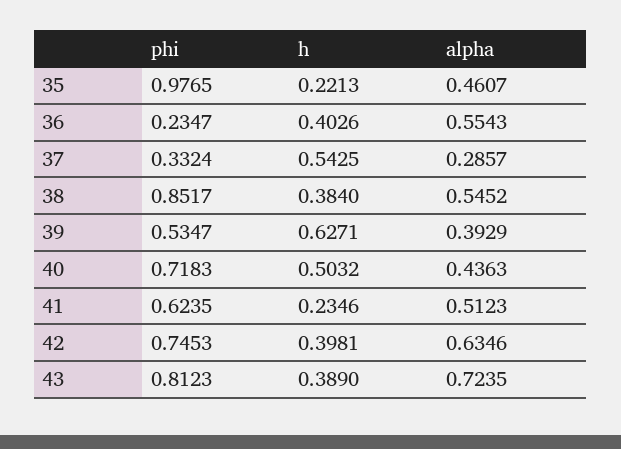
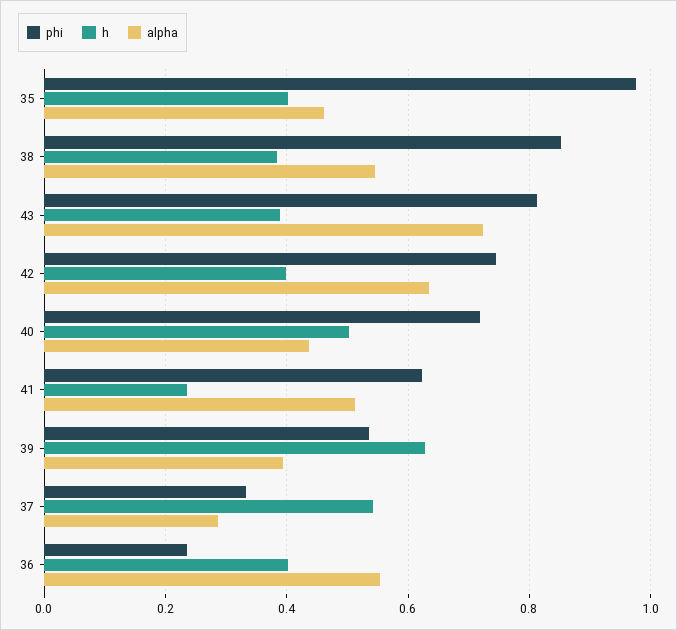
h, 35: 0.2213 -> 0.4

